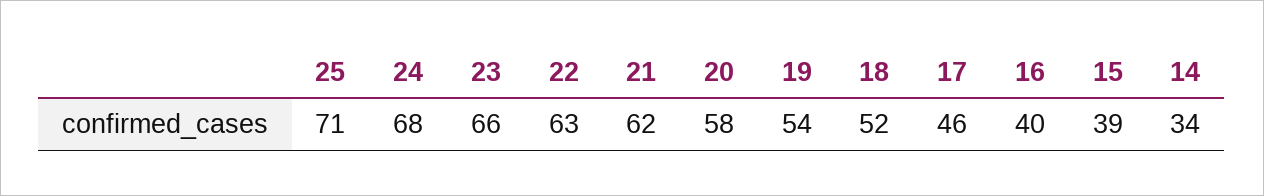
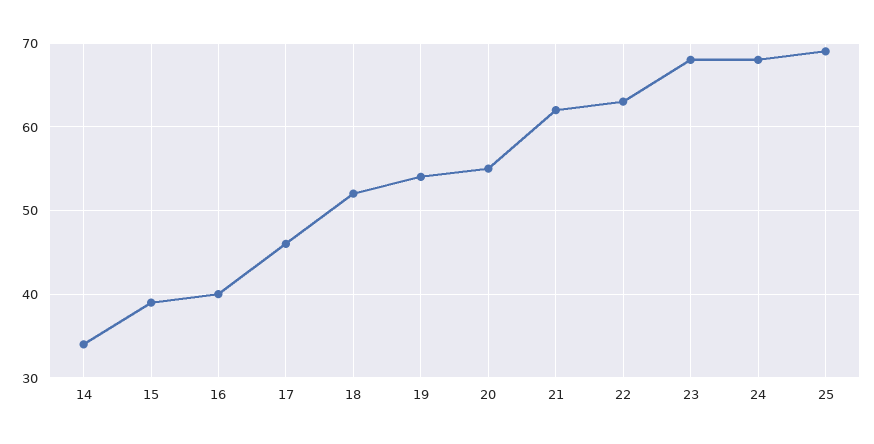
25: 71 -> 69
23: 66 -> 68
20: 58 -> 55

